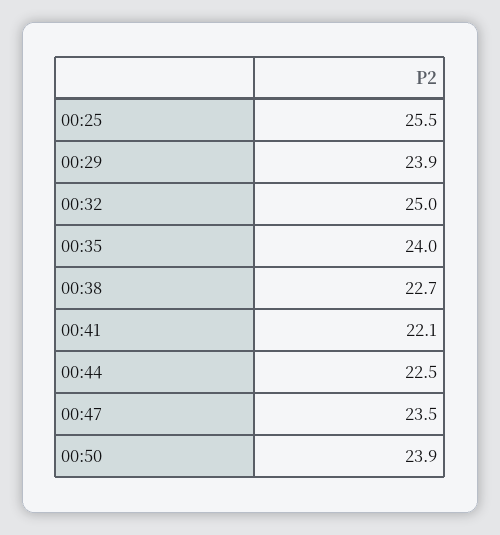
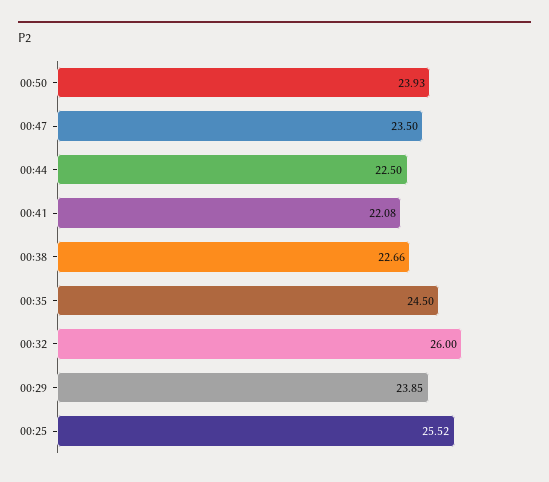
00:32: 25 -> 26
00:35: 24 -> 24.5

